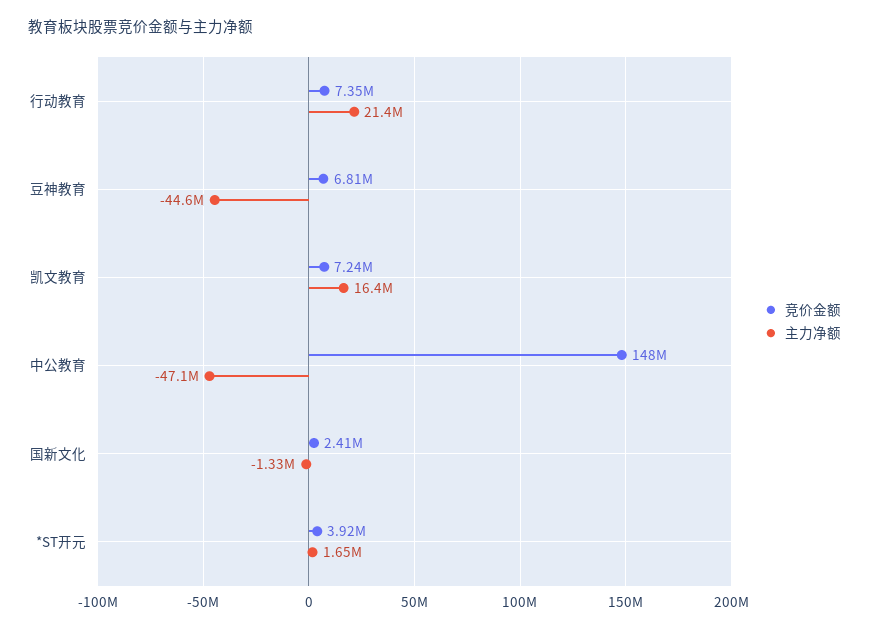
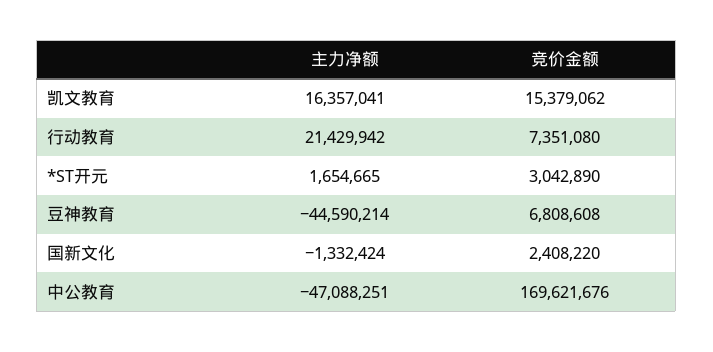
竞价金额, 凯文教育: 7240000 -> 15379062
竞价金额, 中公教育: 148000000 -> 169621676
竞价金额, *ST开元: 3920000 -> 3042890

